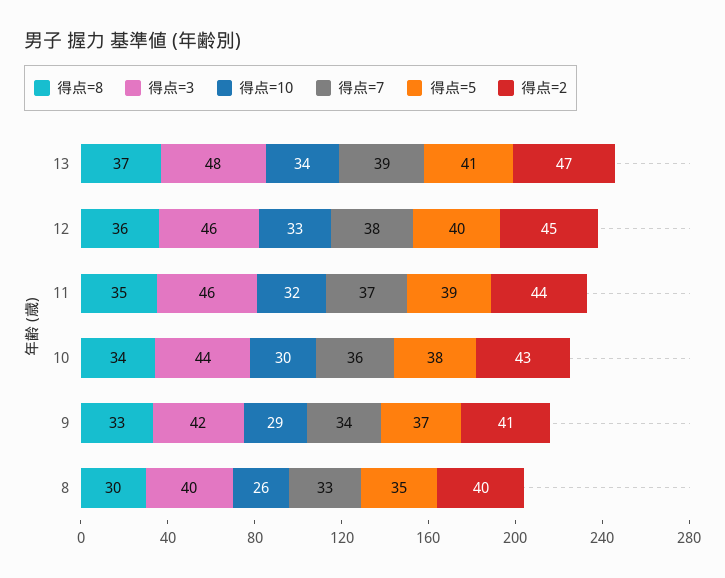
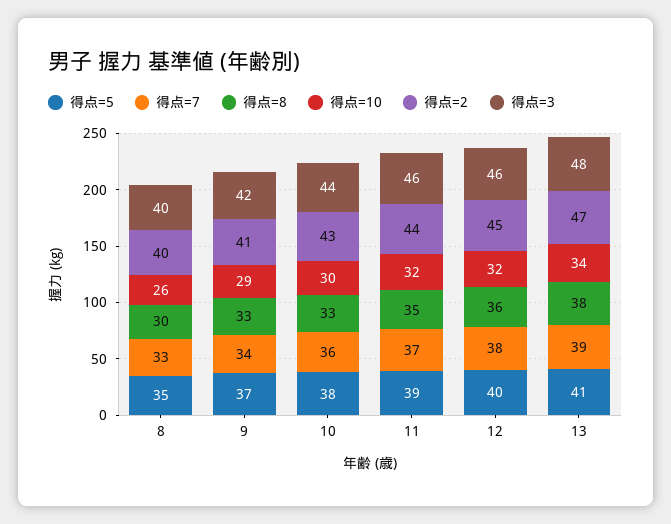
得点=8, 13: 37 -> 38
得点=10, 12: 33 -> 32
得点=8, 10: 34 -> 33

